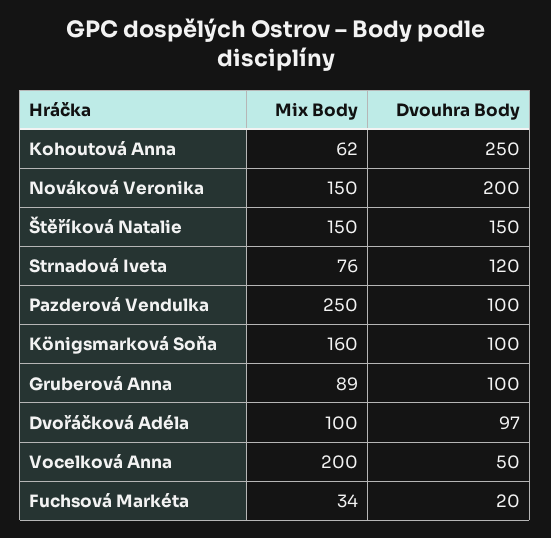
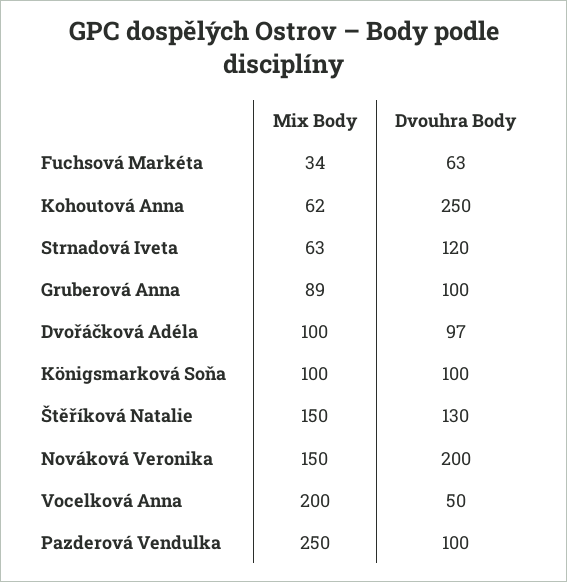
Dvouhra Body, Štěříková Natalie: 150 -> 130
Mix Body, Strnadová Iveta: 76 -> 63
Mix Body, Königsmarková Soňa: 160 -> 100
Dvouhra Body, Fuchsová Markéta: 20 -> 63

